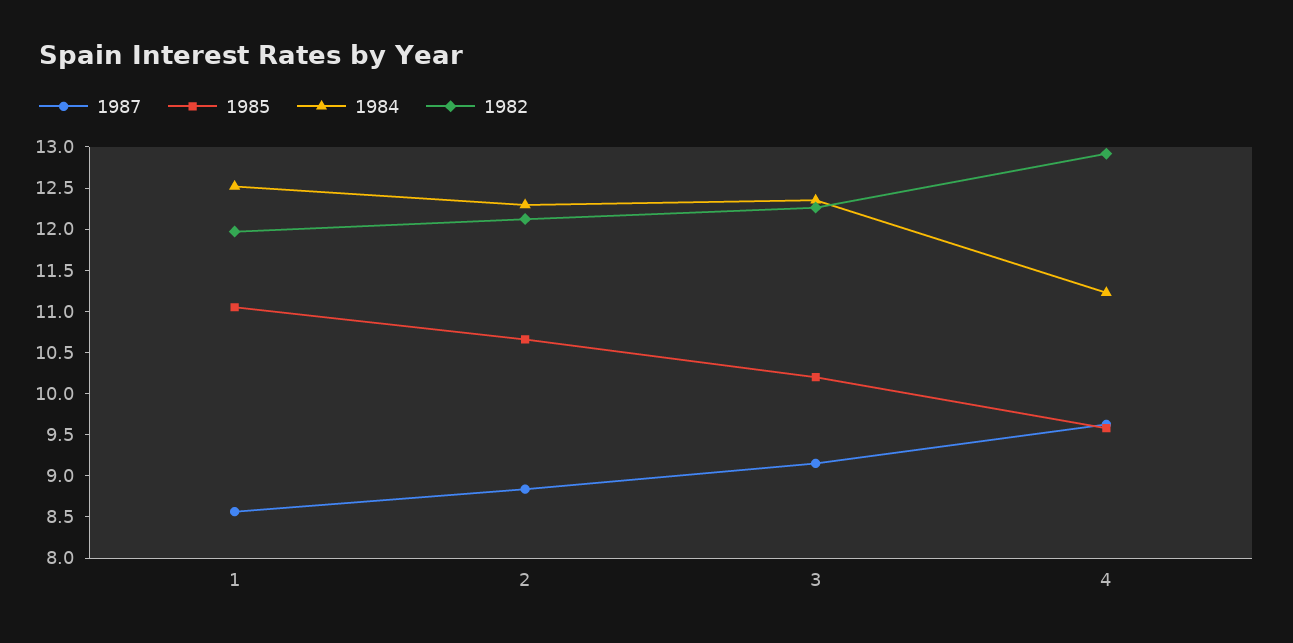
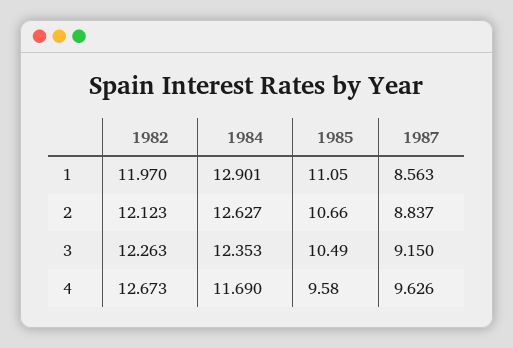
1984, 1: 12.5 -> 12.901
1984, 2: 12.3 -> 12.627
1985, 3: 10.2 -> 10.49
1984, 4: 11.2 -> 11.69
1982, 4: 12.9 -> 12.673

